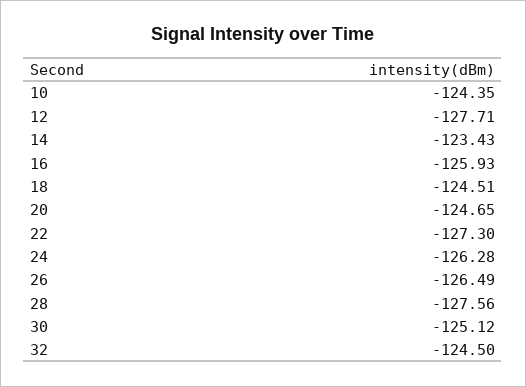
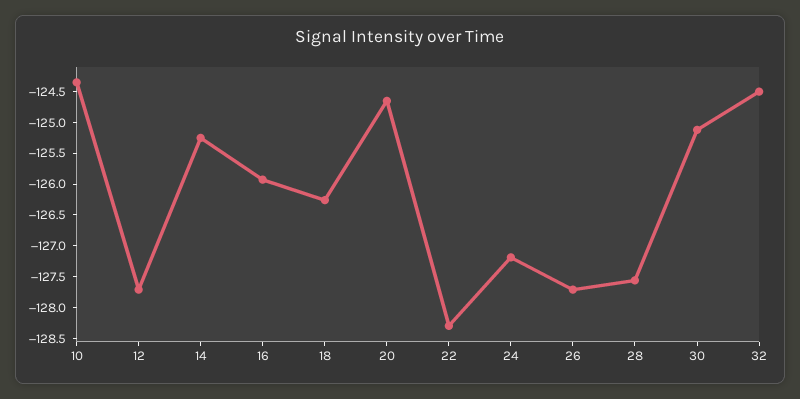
14: -123.43 -> -125.25
18: -124.51 -> -126.25
22: -127.3 -> -128.25
24: -126.28 -> -127.25
26: -126.49 -> -127.75

